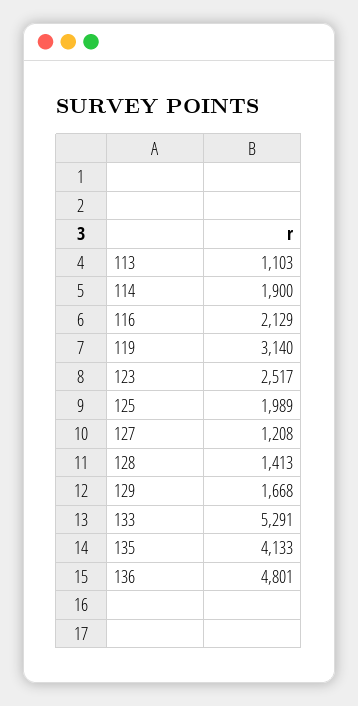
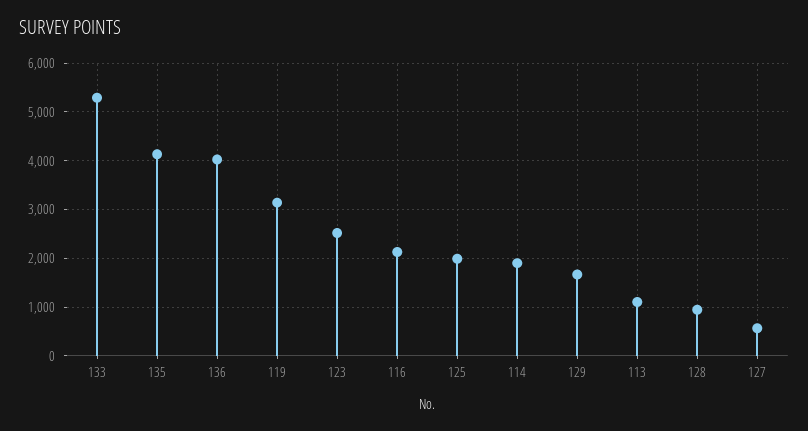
127: 1208 -> 600
128: 1413 -> 1000
136: 4801 -> 4000

